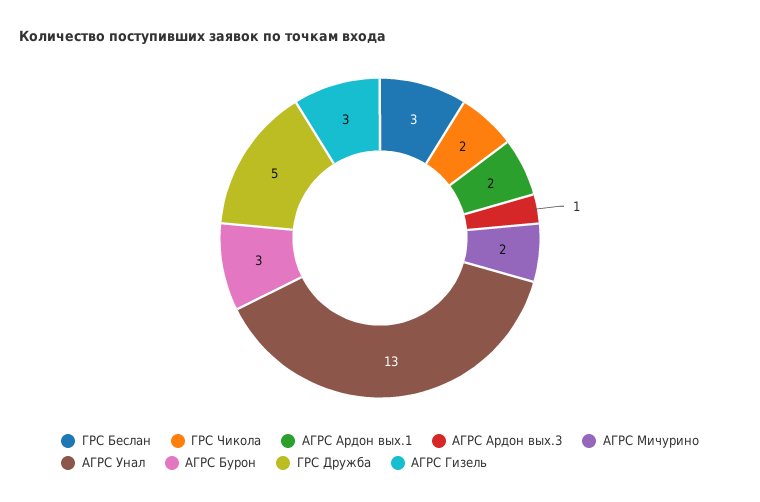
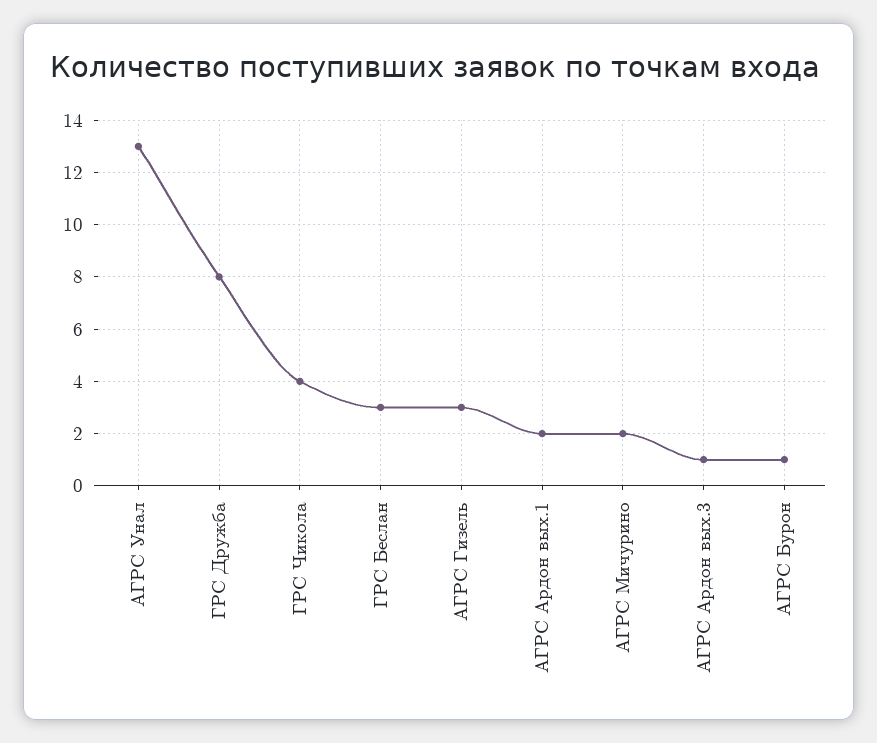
ГРС Чикола: 2 -> 4
АГРС Бурон: 3 -> 1
ГРС Дружба: 5 -> 8

